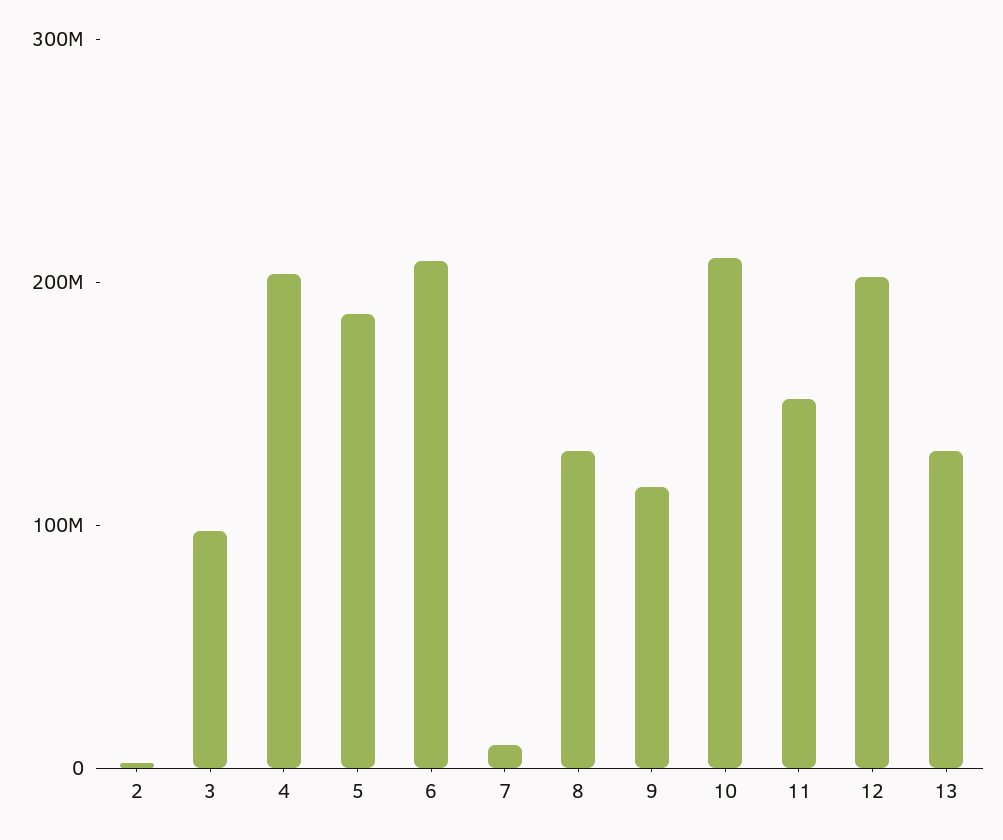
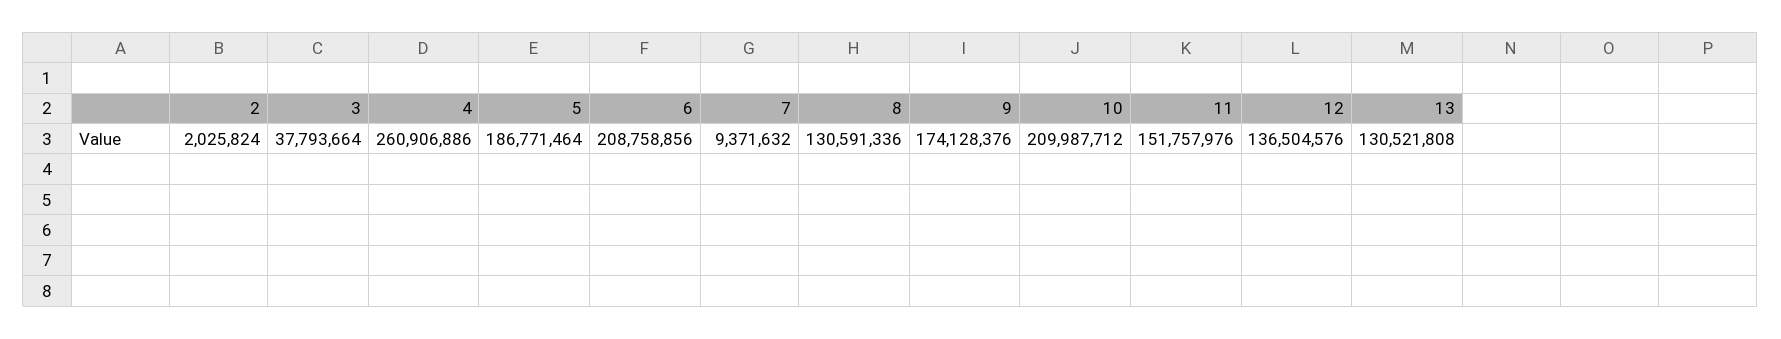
3: 100000000 -> 37793664
4: 200000000 -> 260906886
9: 120000000 -> 174128376
12: 200000000 -> 136504576

